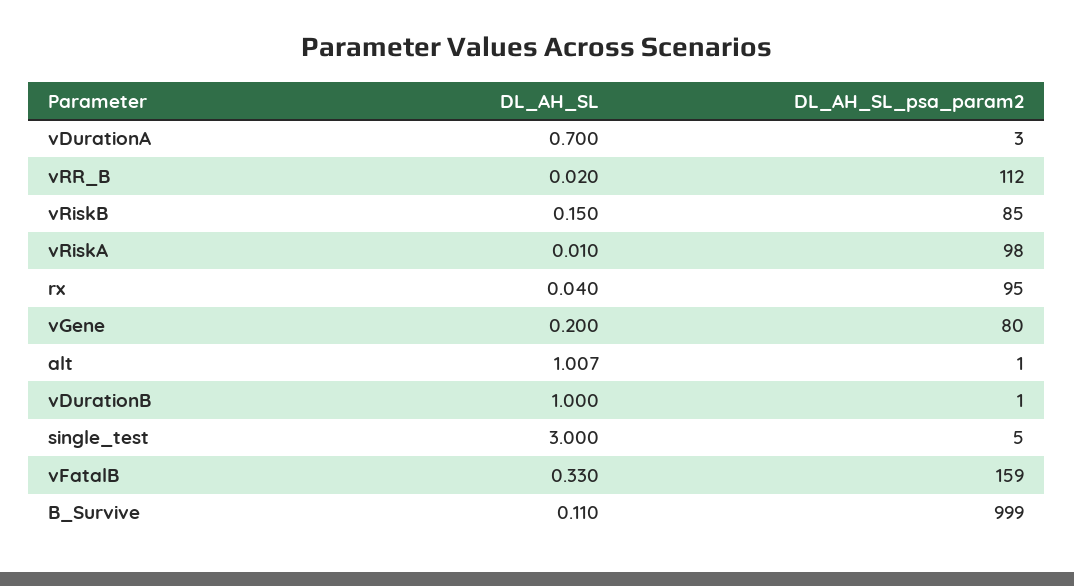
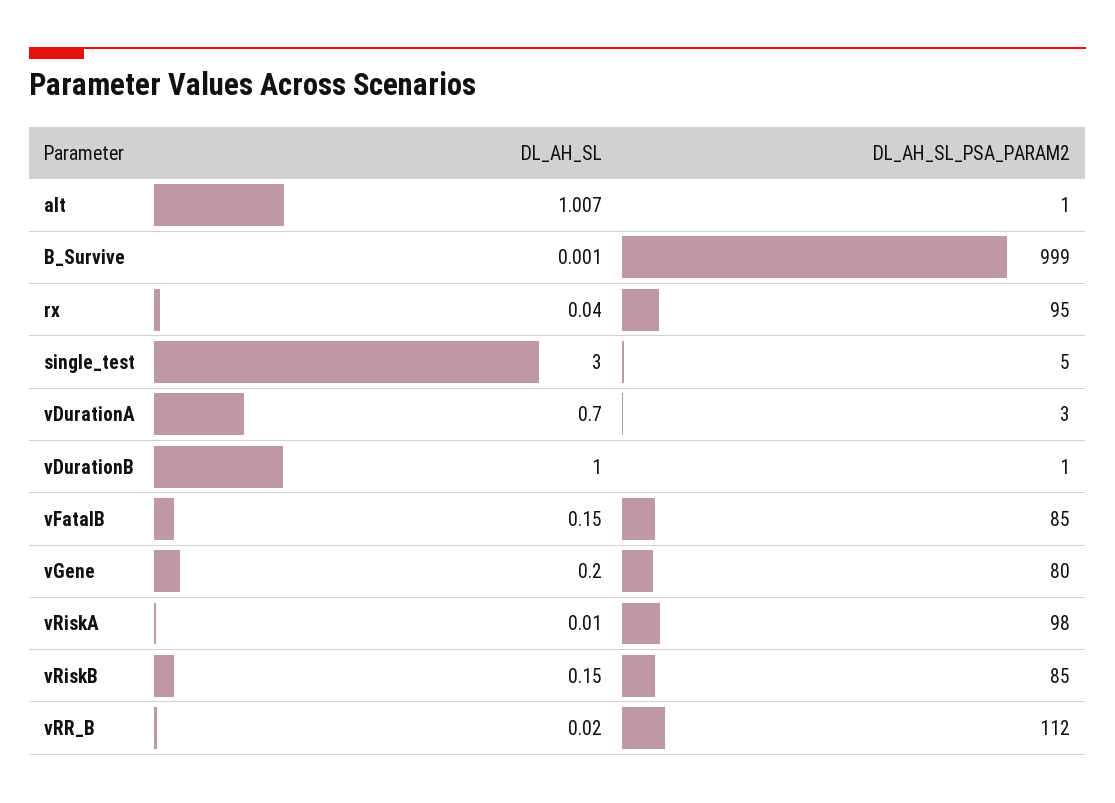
DL_AH_SL, vFatalB: 0.33 -> 0.15
DL_AH_SL_psa_param2, vFatalB: 159 -> 85
DL_AH_SL, B_Survive: 0.11 -> 0.001

